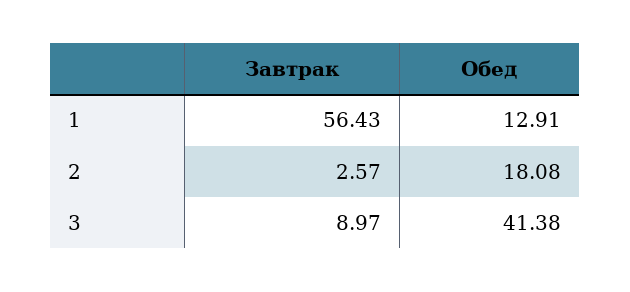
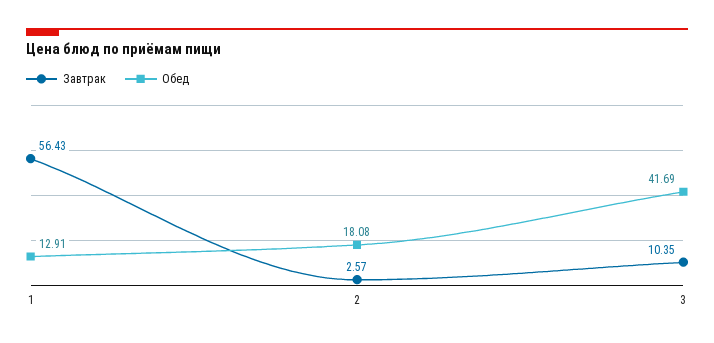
Завтрак, 3: 8.97 -> 10.35
Обед, 3: 41.38 -> 41.69

